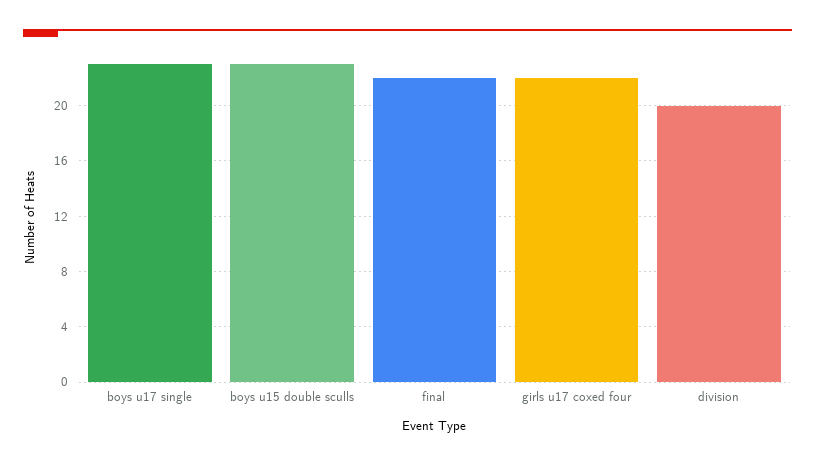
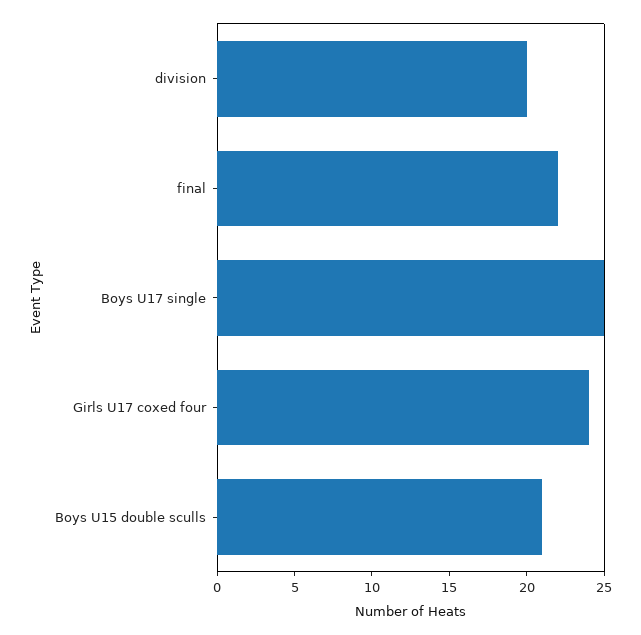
boys u17 single: 23 -> 25
boys u15 double sculls: 23 -> 21
girls u17 coxed four: 22 -> 24

